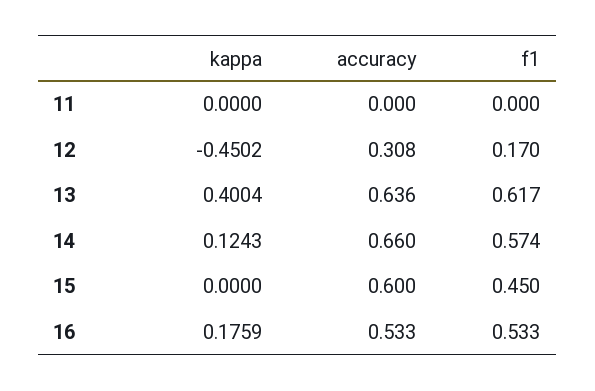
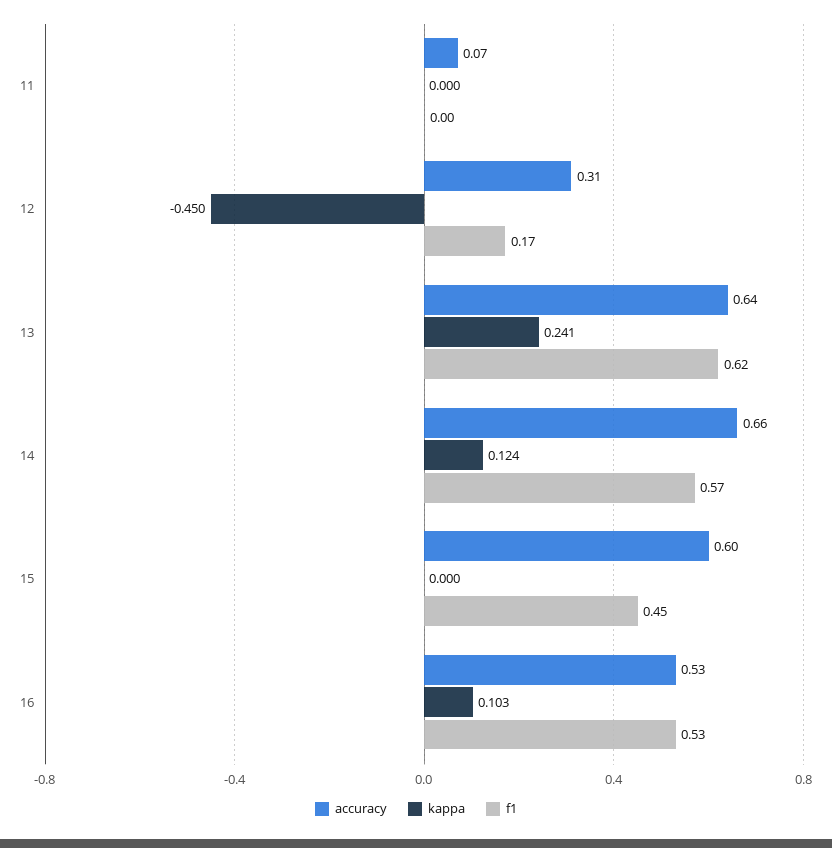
accuracy, 11: 0 -> 0.07
kappa, 13: 0.4004 -> 0.241
kappa, 16: 0.1759 -> 0.103

